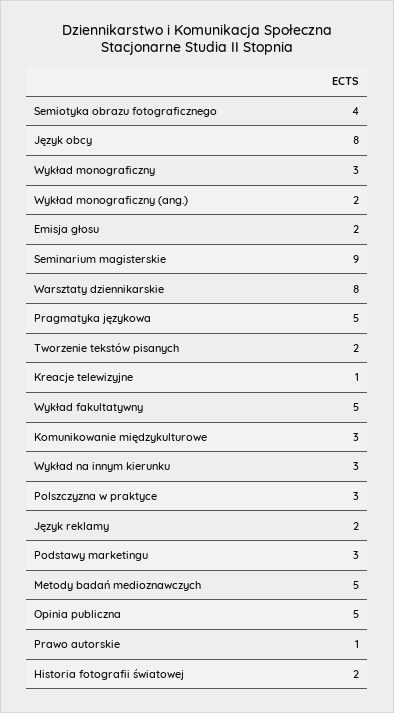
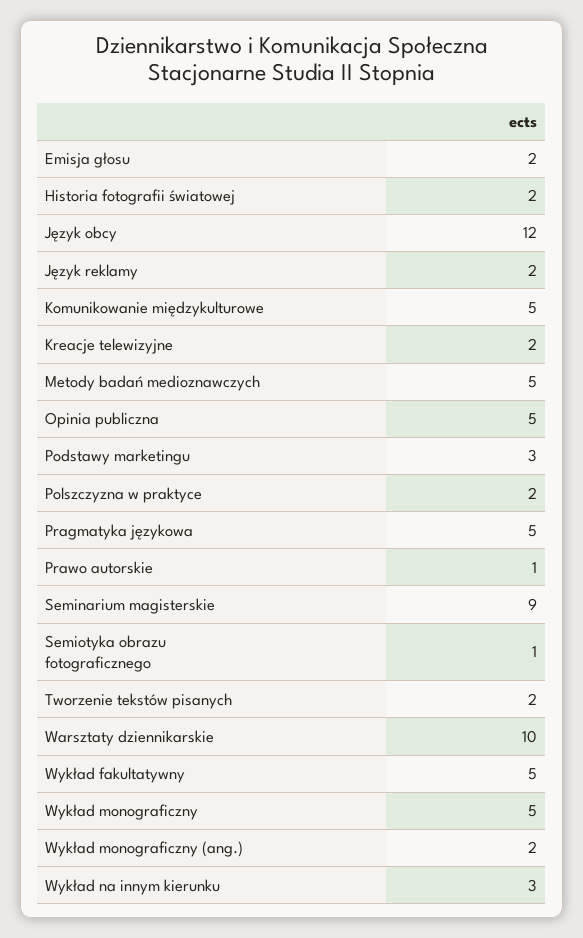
Semiotyka obrazu fotograficznego: 4 -> 1
Język obcy: 8 -> 12
Wykład monograficzny: 3 -> 5
Warsztaty dziennikarskie: 8 -> 10
Kreacje telewizyjne: 1 -> 2
Komunikowanie międzykulturowe: 3 -> 5
Polszczyzna w praktyce: 3 -> 2

